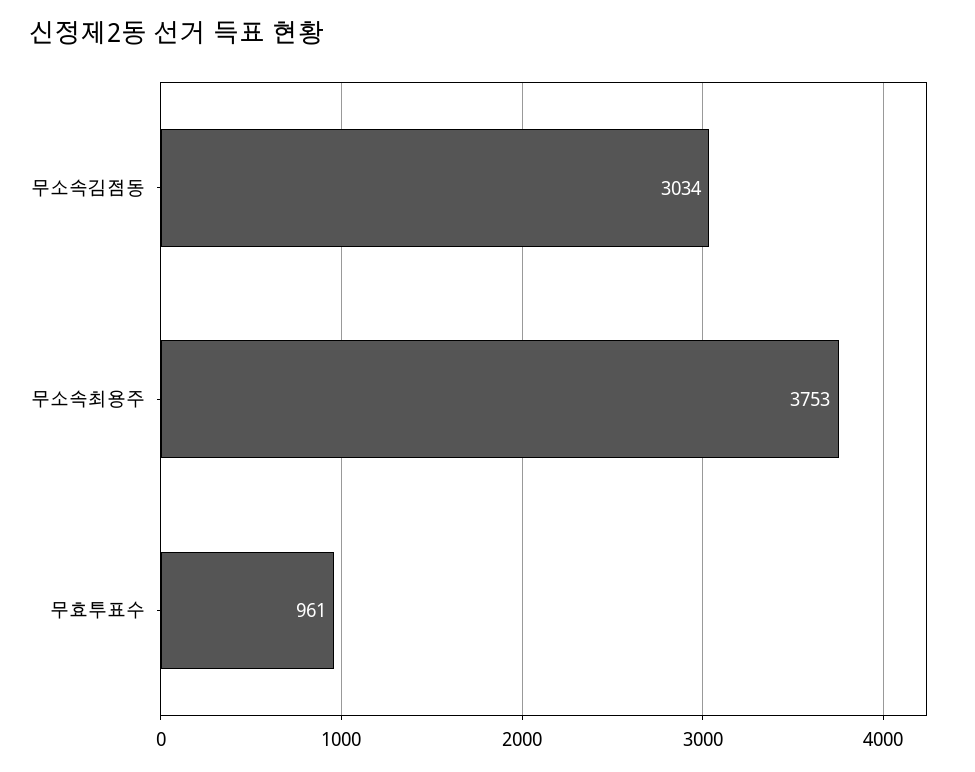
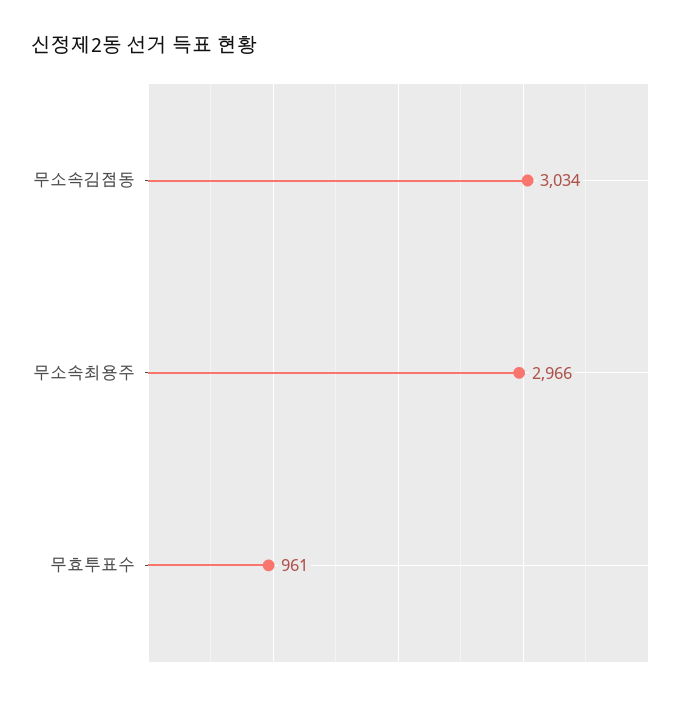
무소속최용주: 3753 -> 2966

